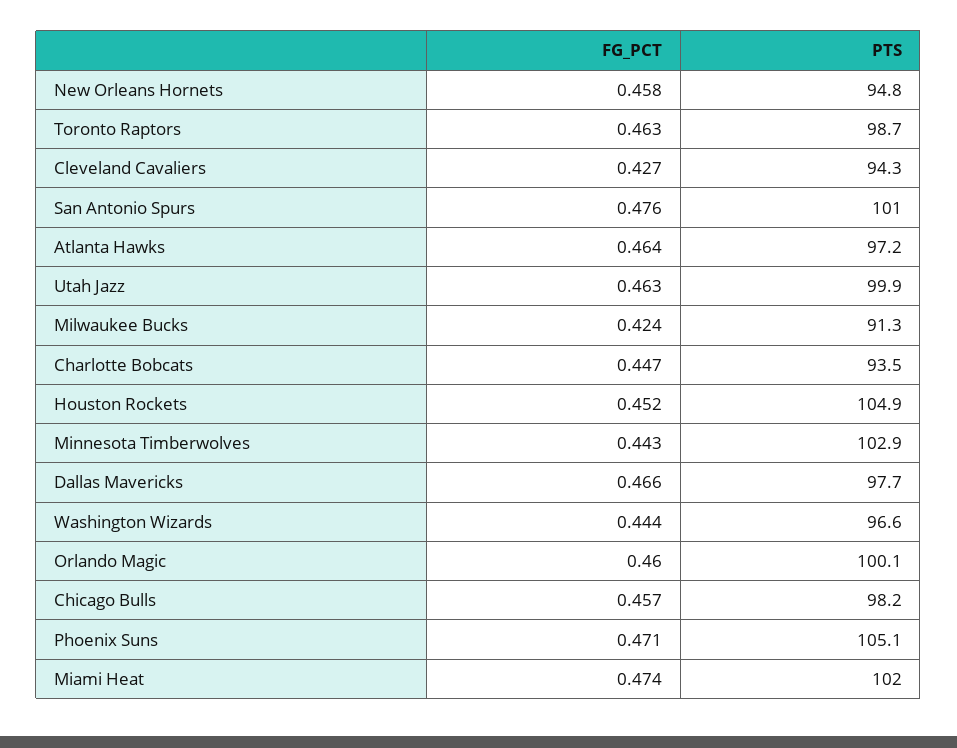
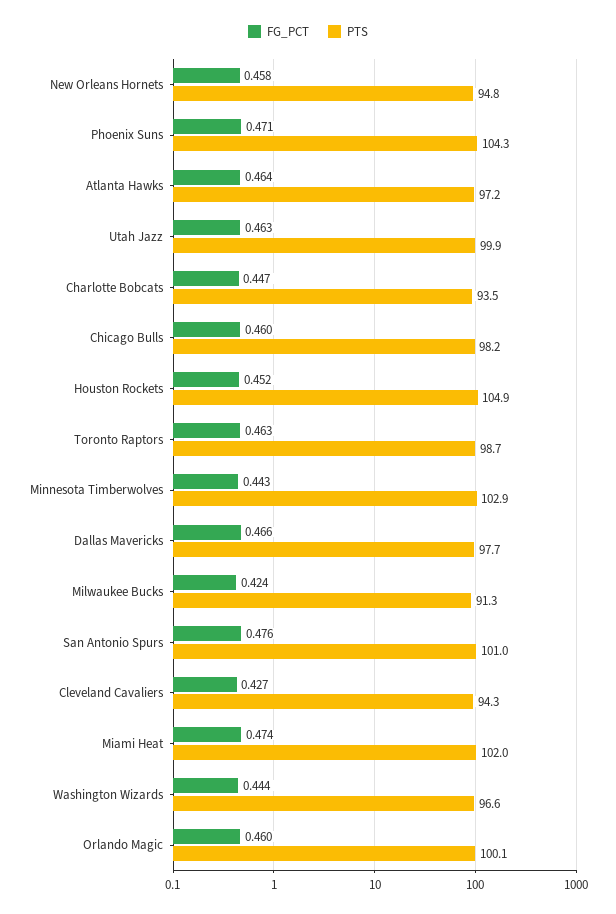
FG_PCT, Chicago Bulls: 0.457 -> 0.46
PTS, Phoenix Suns: 105.1 -> 104.3

